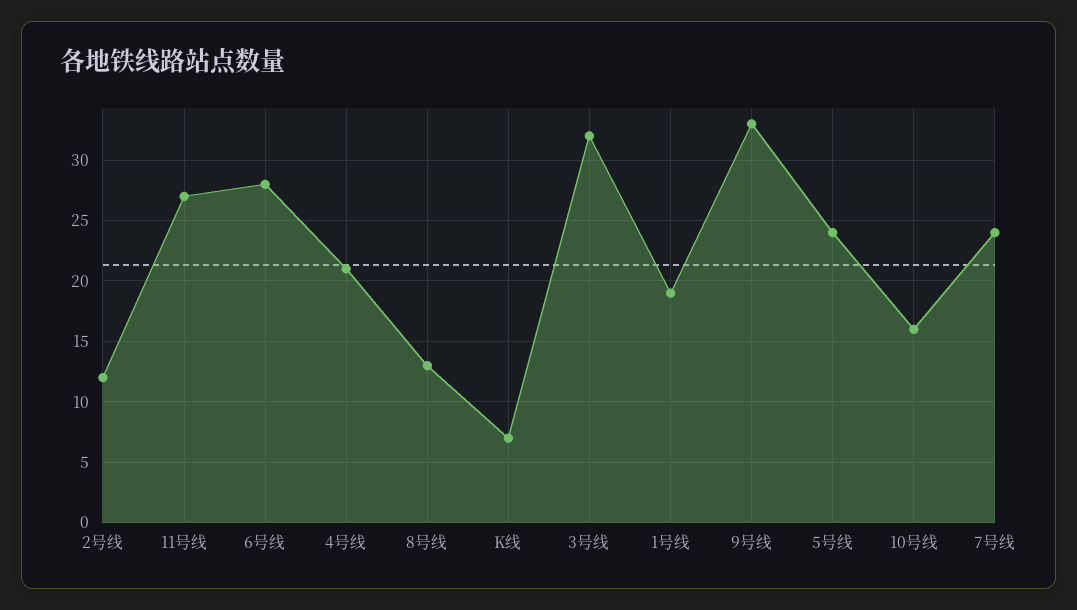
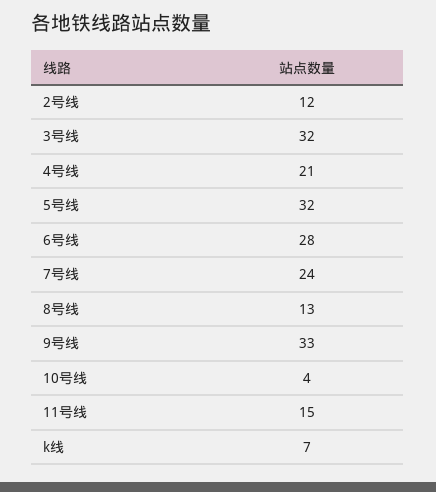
11号线: 27 -> 15
1号线: 19 -> none
5号线: 24 -> 32
10号线: 16 -> 4

